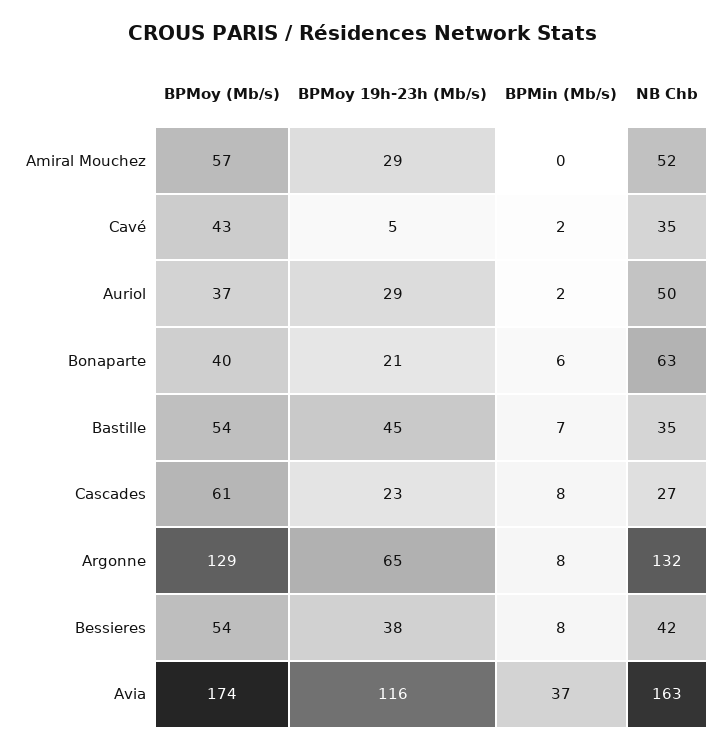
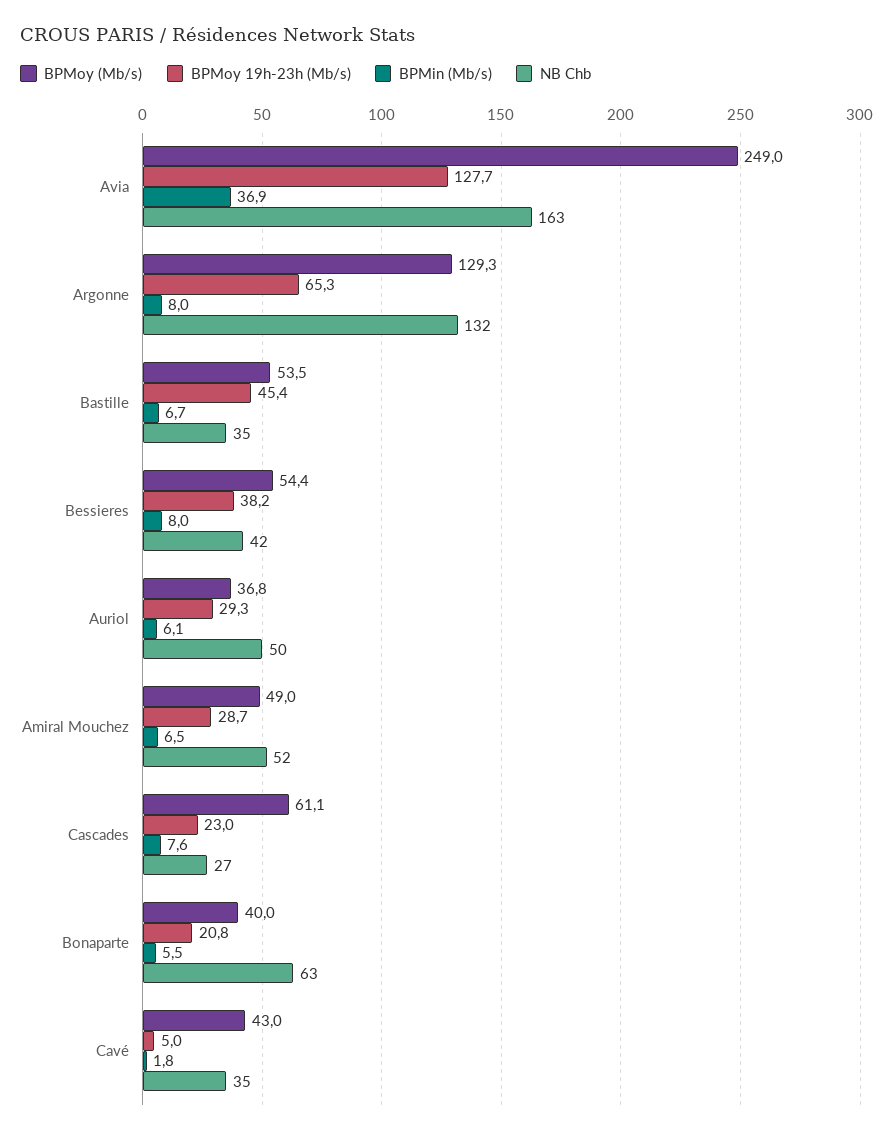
BPMoy (Mb/s), Amiral Mouchez: 57 -> 49
BPMin (Mb/s), Amiral Mouchez: 0 -> 6.5
BPMin (Mb/s), Auriol: 2 -> 6.1
BPMoy (Mb/s), Avia: 174 -> 249
BPMoy 19h-23h (Mb/s), Avia: 116 -> 127.7

